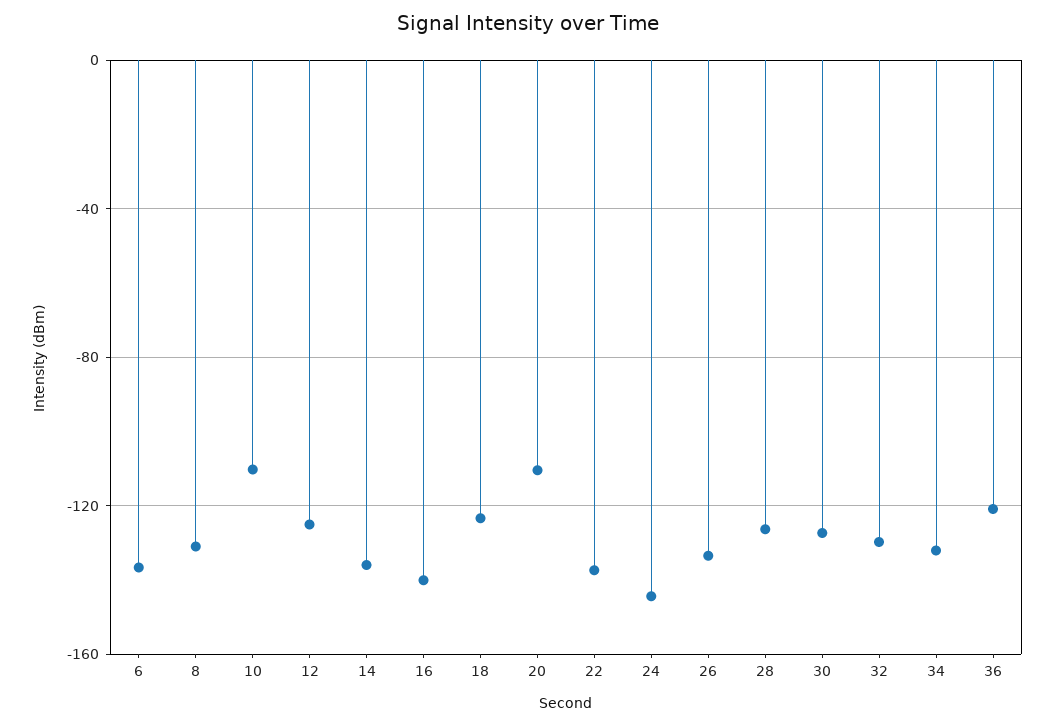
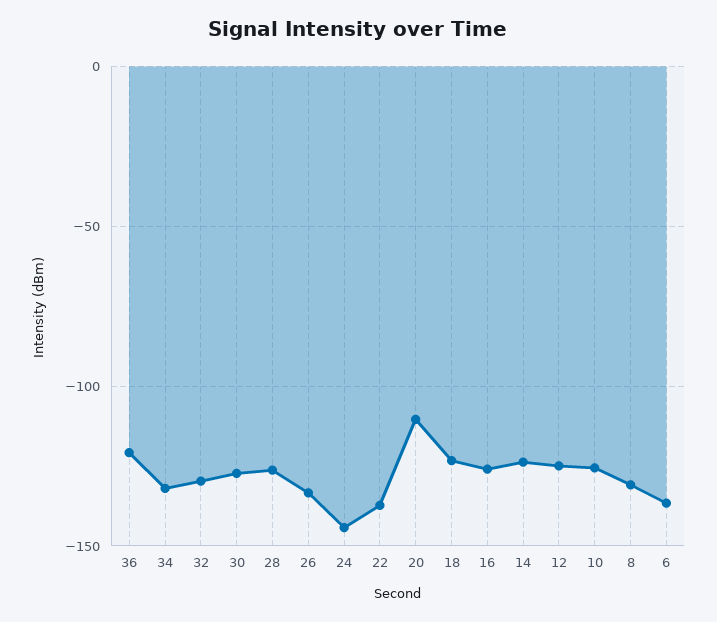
10: -110 -> -125
14: -135 -> -125
16: -140 -> -125

